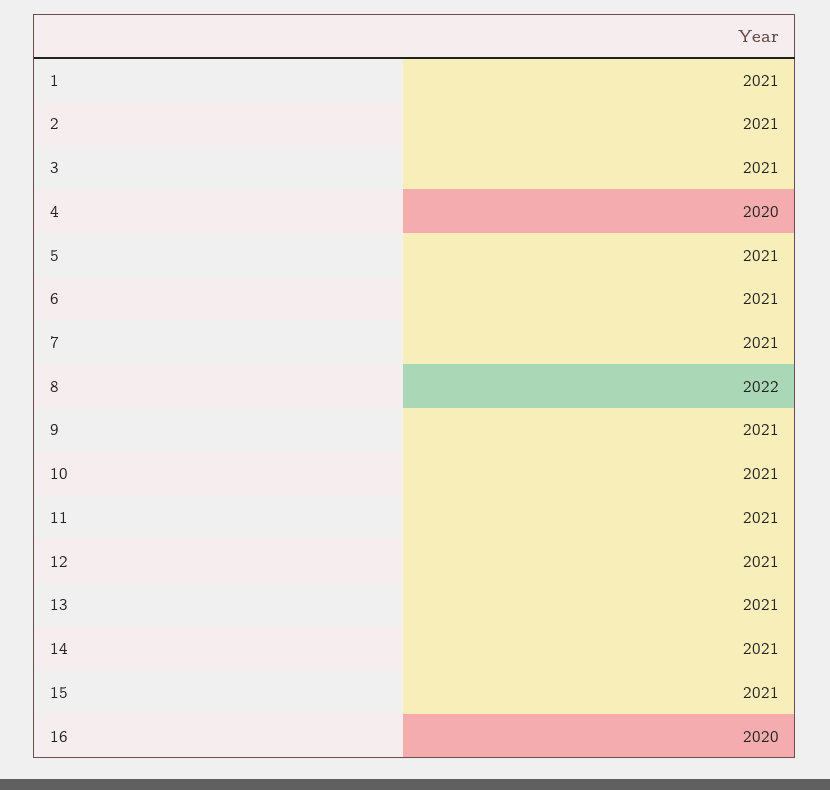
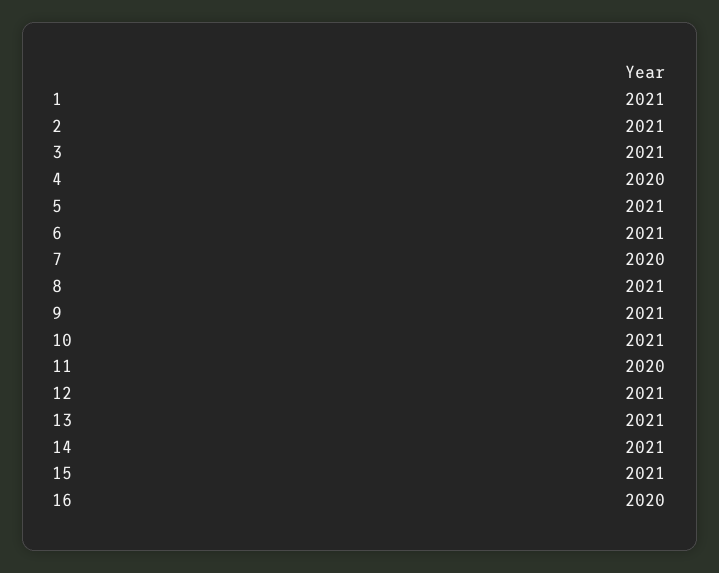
7: 2021 -> 2020
8: 2022 -> 2021
11: 2021 -> 2020

